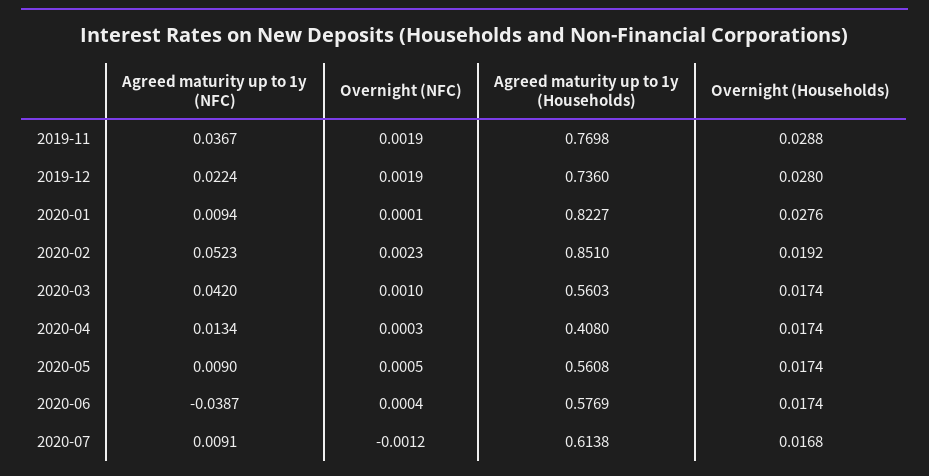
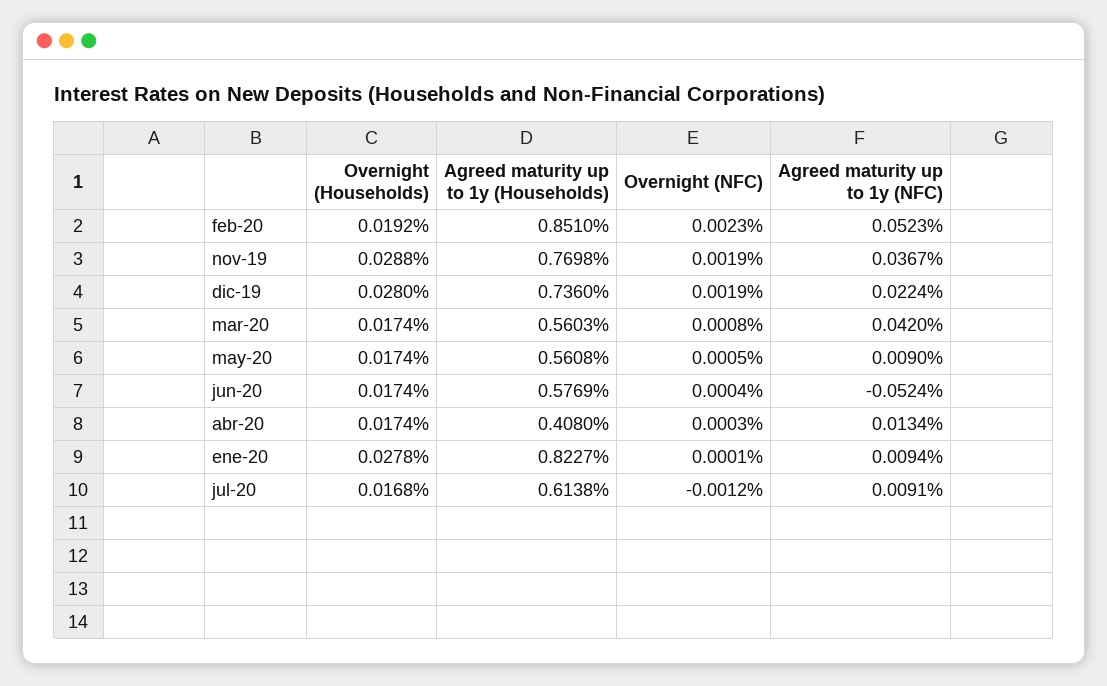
Overnight (Households), 2020-01: 0.0276 -> 0.0278
Overnight (NFC), 2020-03: 0.001 -> 0.0008
Agreed maturity up to 1y (NFC), 2020-06: -0.0387 -> -0.0524

